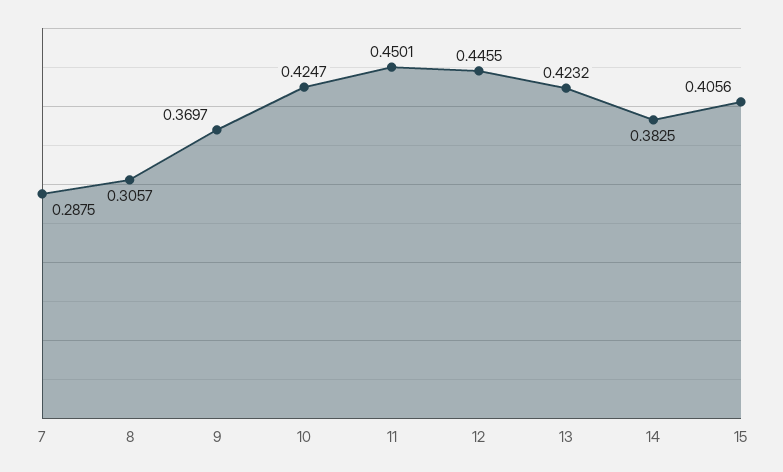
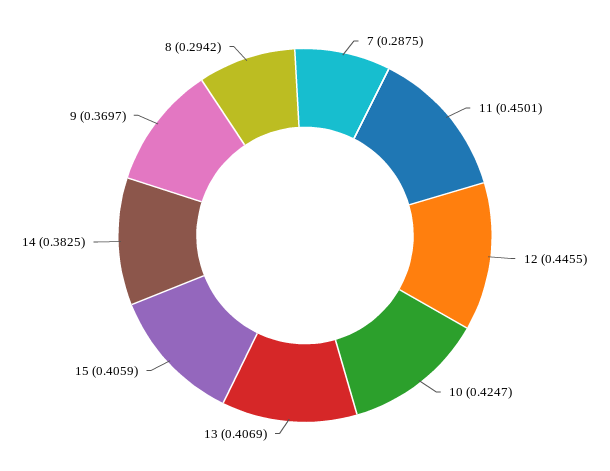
8: 0.3057 -> 0.2942
13: 0.4232 -> 0.4069
15: 0.4056 -> 0.4059

